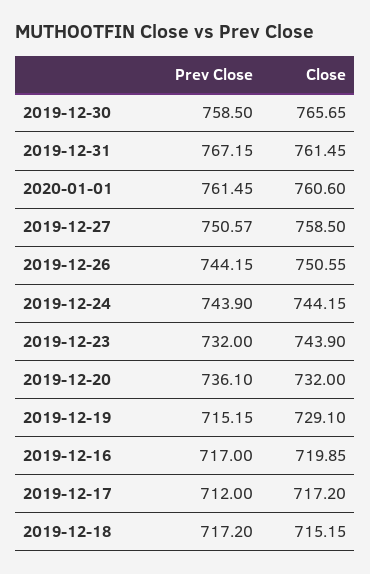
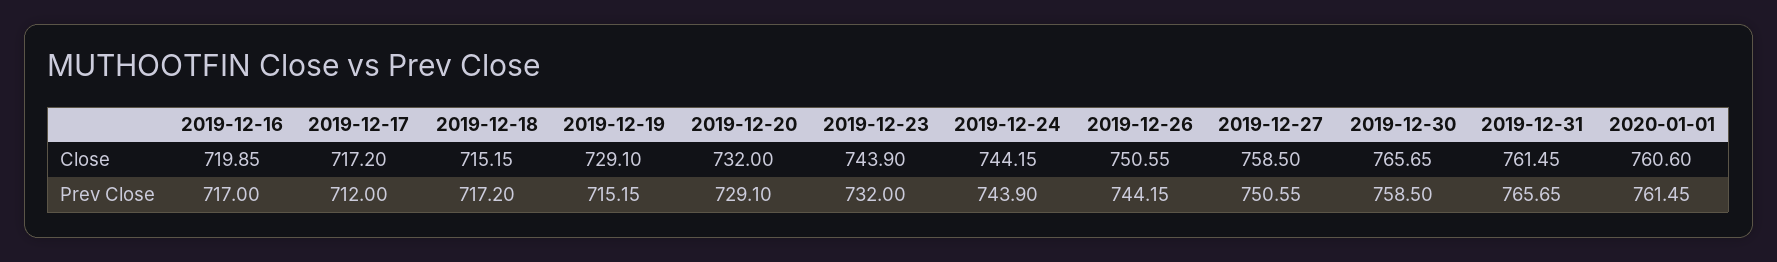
Prev Close, 2019-12-31: 767.15 -> 765.65
Prev Close, 2019-12-27: 750.57 -> 750.55
Prev Close, 2019-12-20: 736.1 -> 729.1

